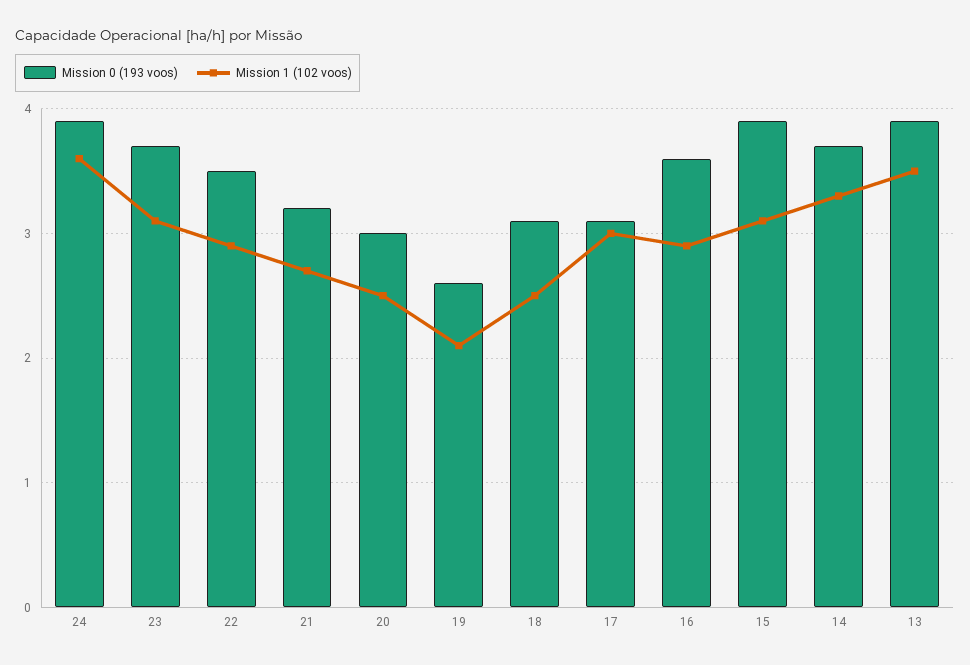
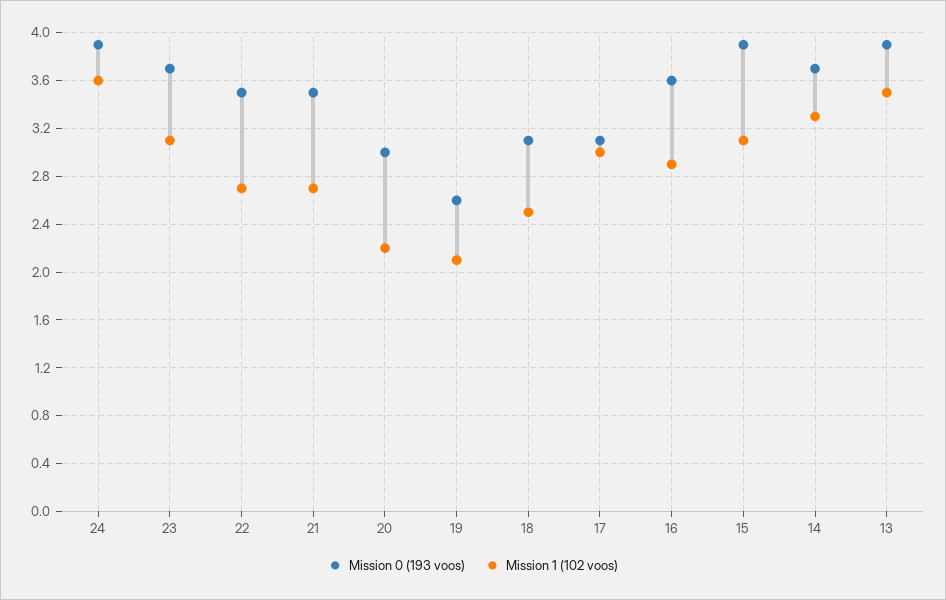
Mission 1 (102 voos), 22: 2.9 -> 2.7
Mission 0 (193 voos), 21: 3.2 -> 3.5
Mission 1 (102 voos), 20: 2.5 -> 2.2

